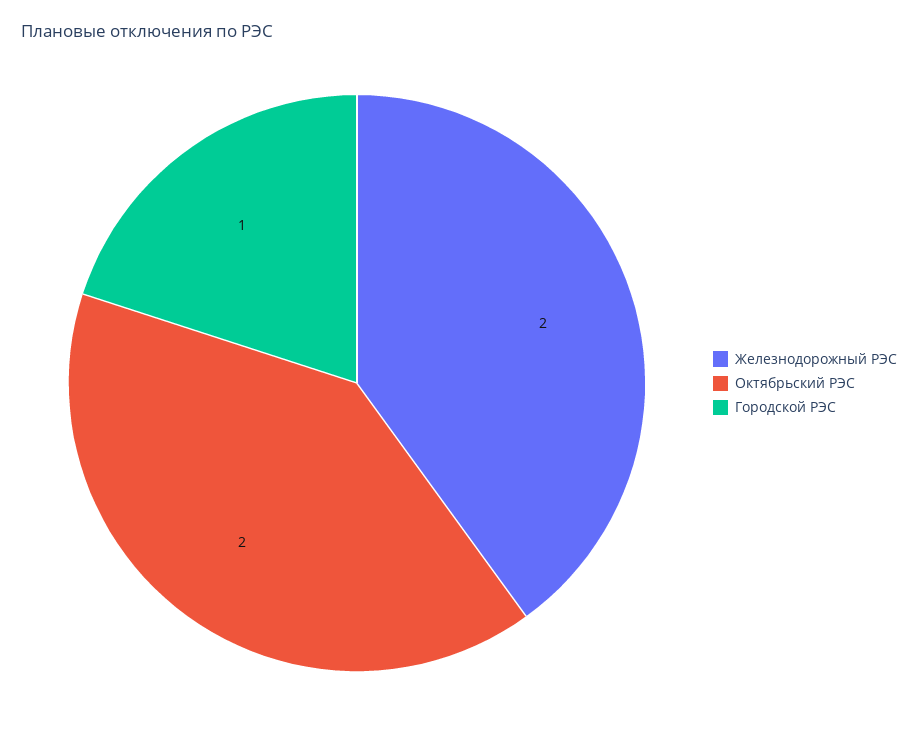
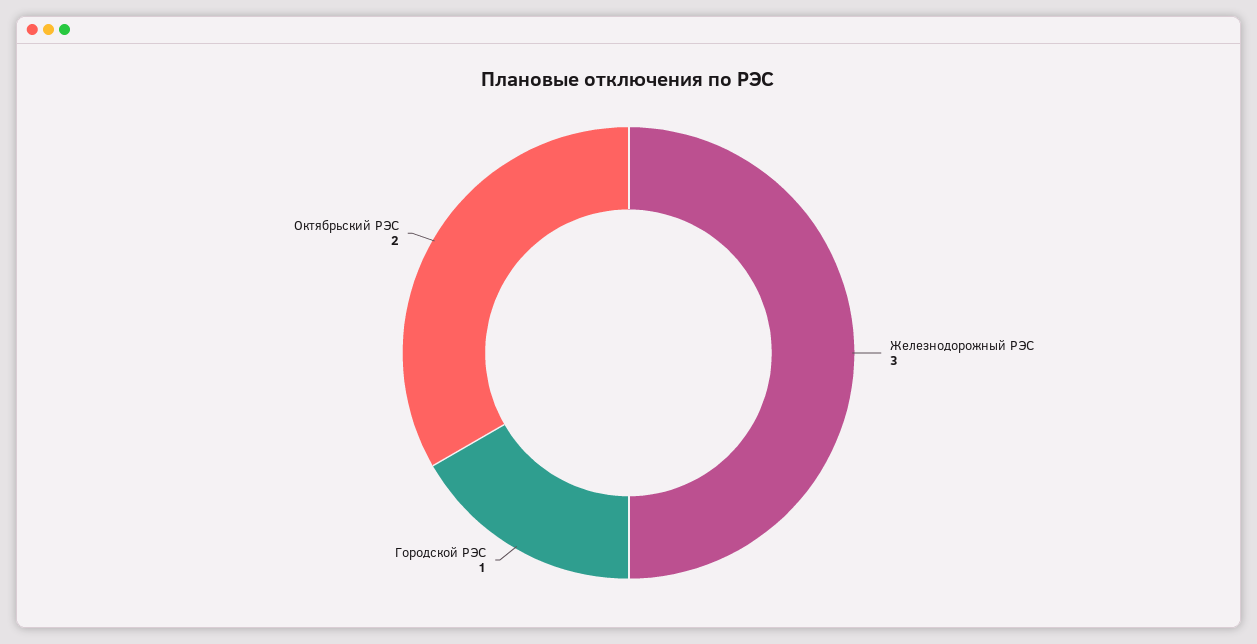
Железнодорожный РЭС: 2 -> 3

